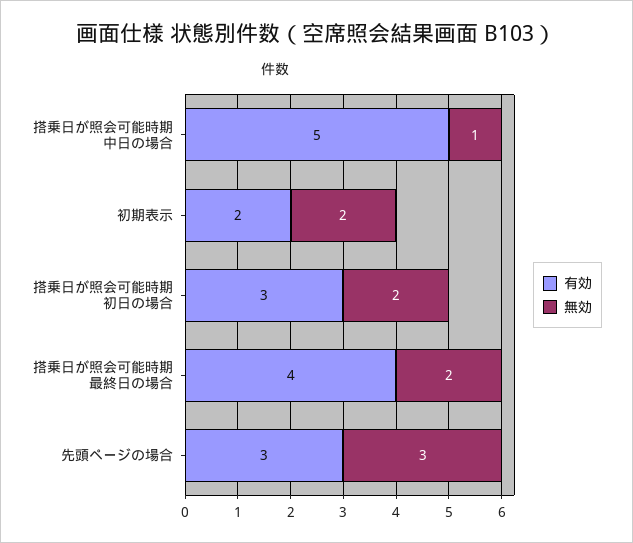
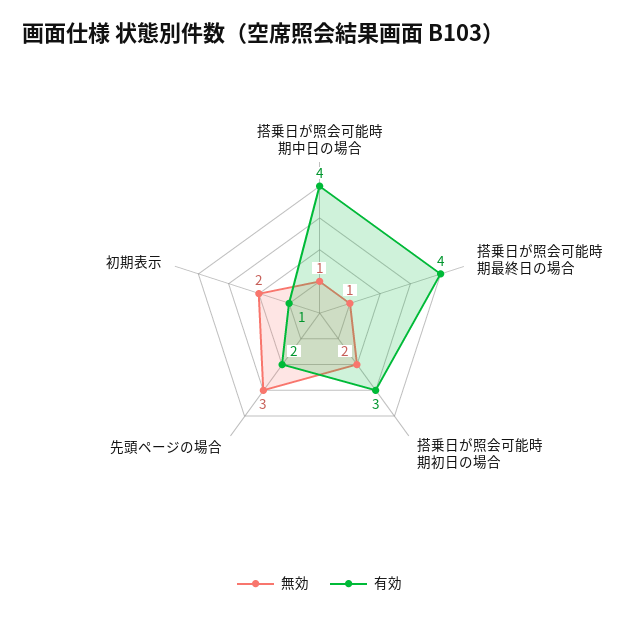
有効, 搭乗日が照会可能時期中日の場合: 5 -> 4
有効, 初期表示: 2 -> 1
無効, 搭乗日が照会可能時期最終日の場合: 2 -> 1
有効, 先頭ページの場合: 3 -> 2

